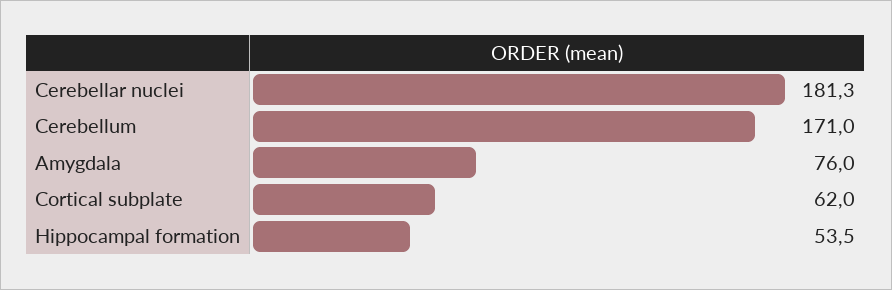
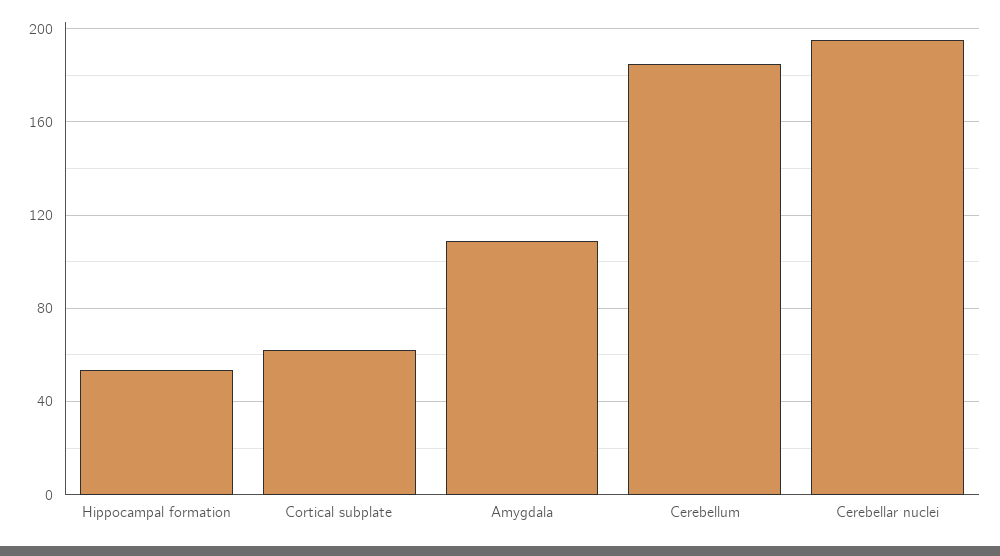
Cerebellar nuclei: 181.3 -> 195
Cerebellum: 171 -> 185
Amygdala: 76 -> 110

